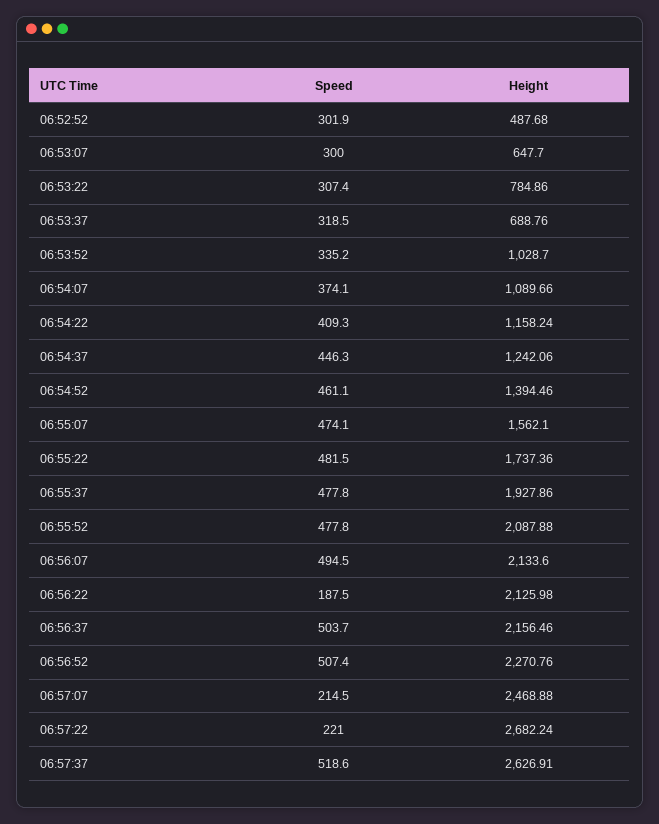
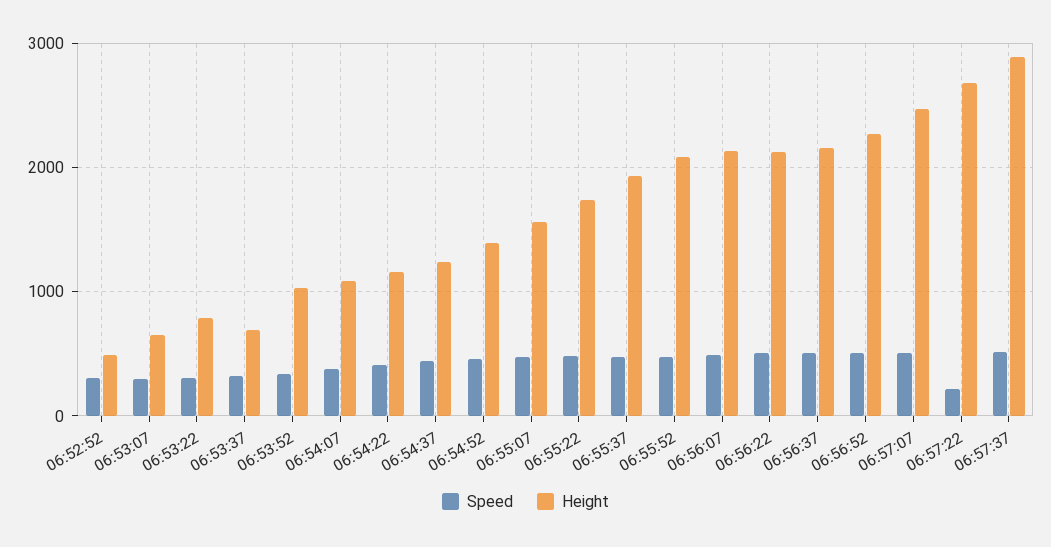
Speed, 06:56:22: 187.5 -> 500
Speed, 06:57:07: 214.5 -> 500
Height, 06:57:37: 2626.91 -> 2900

